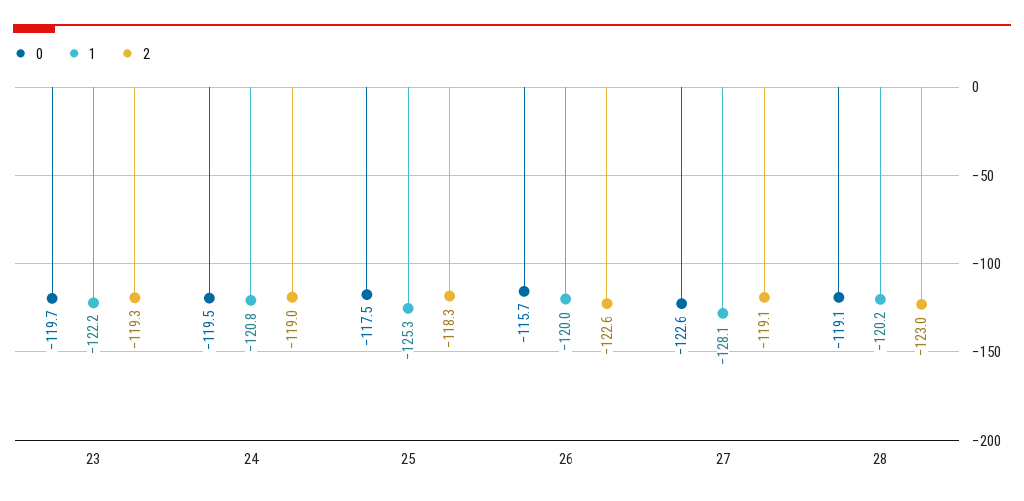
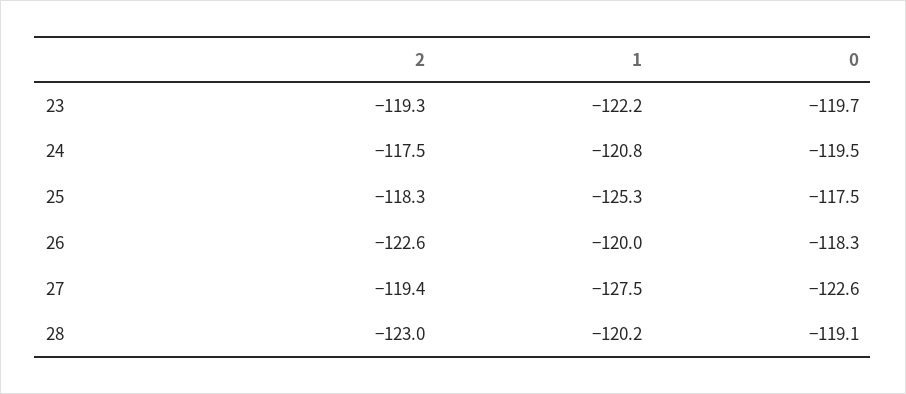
2, 24: -119 -> -117.5
0, 26: -115.7 -> -118.3
1, 27: -128.1 -> -127.5
2, 27: -119.1 -> -119.4

